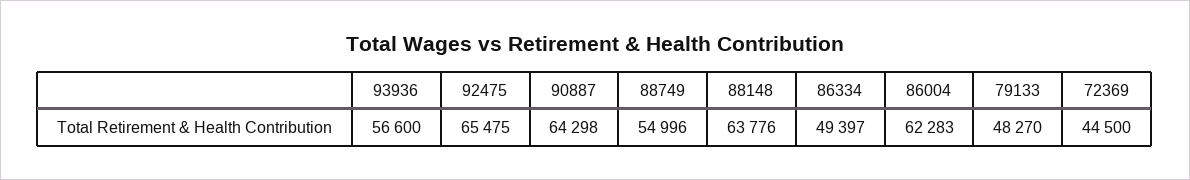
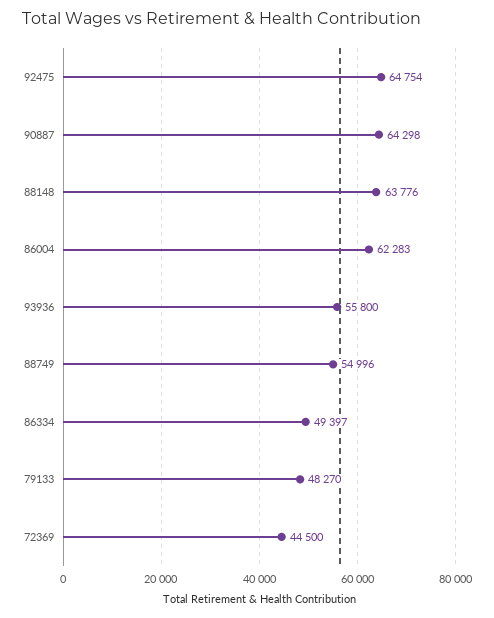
93936: 56600 -> 55800
92475: 65475 -> 64754

